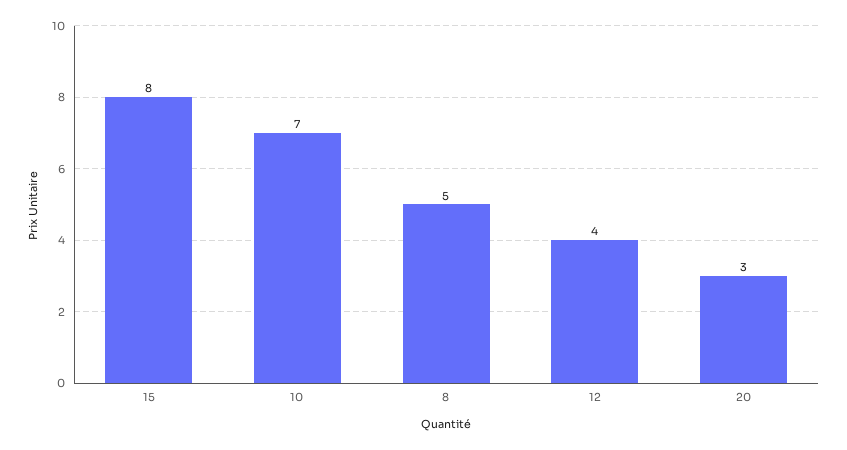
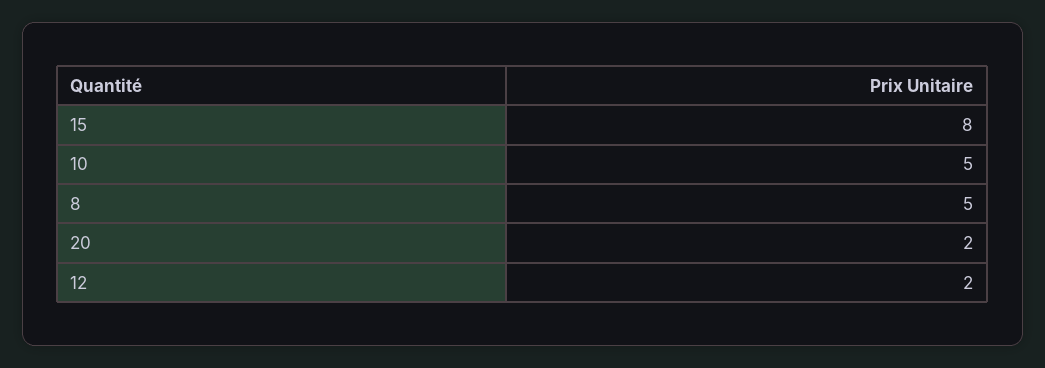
10: 7 -> 5
12: 4 -> 2
20: 3 -> 2

